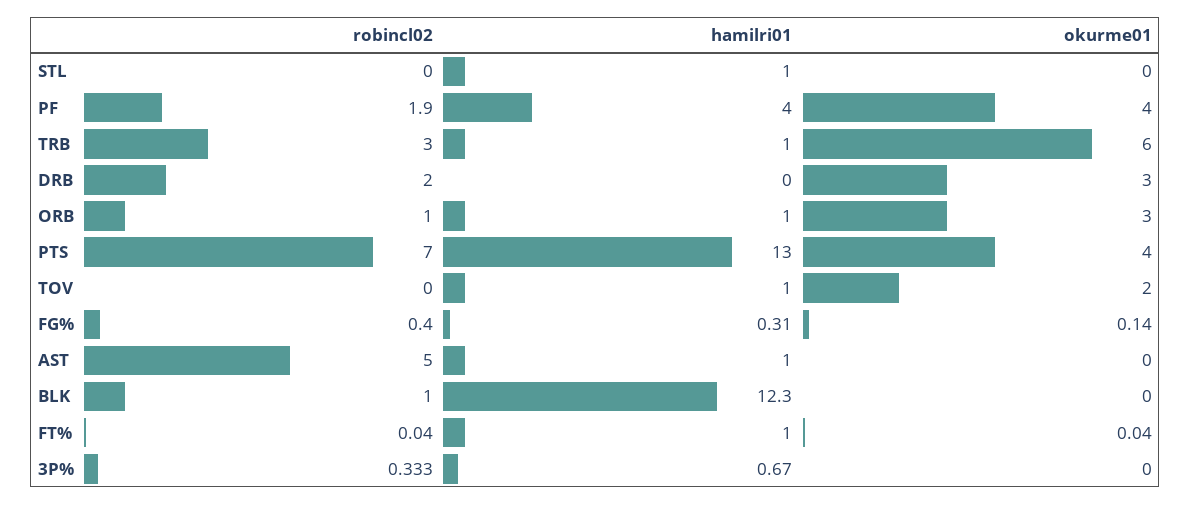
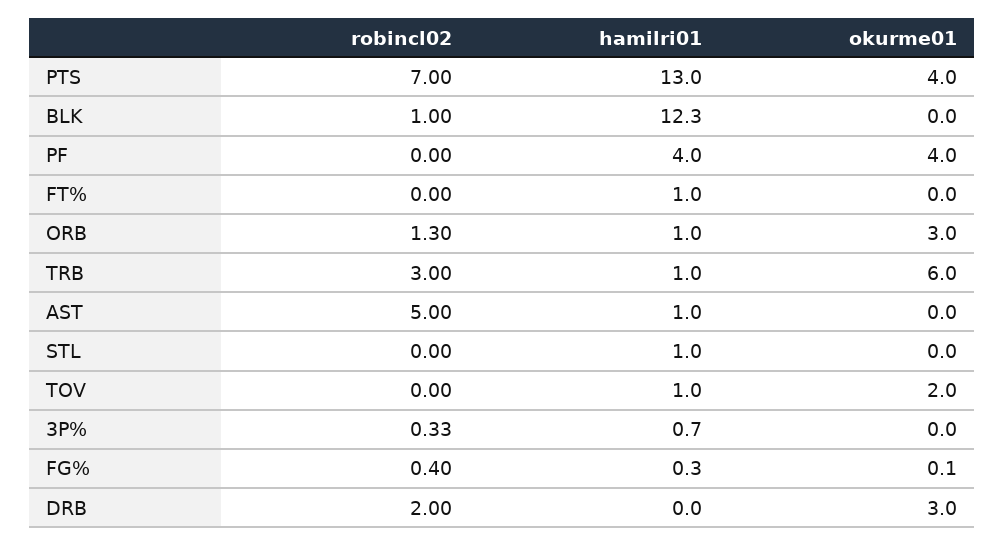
robincl02, PF: 1.9 -> 0
robincl02, ORB: 1 -> 1.3
robincl02, FT%: 0.04 -> 0

